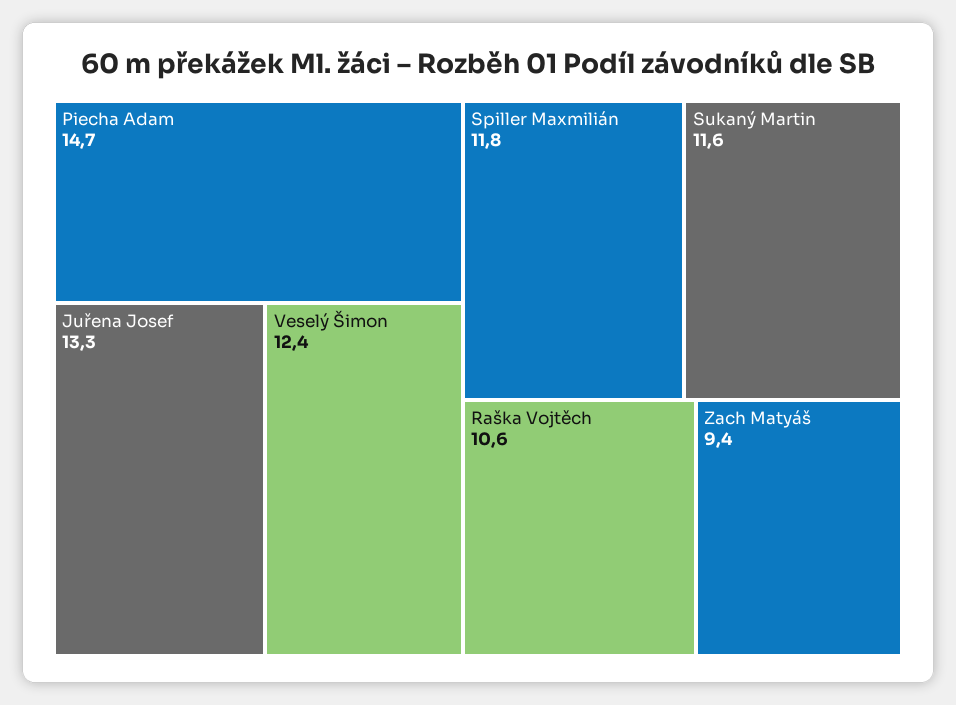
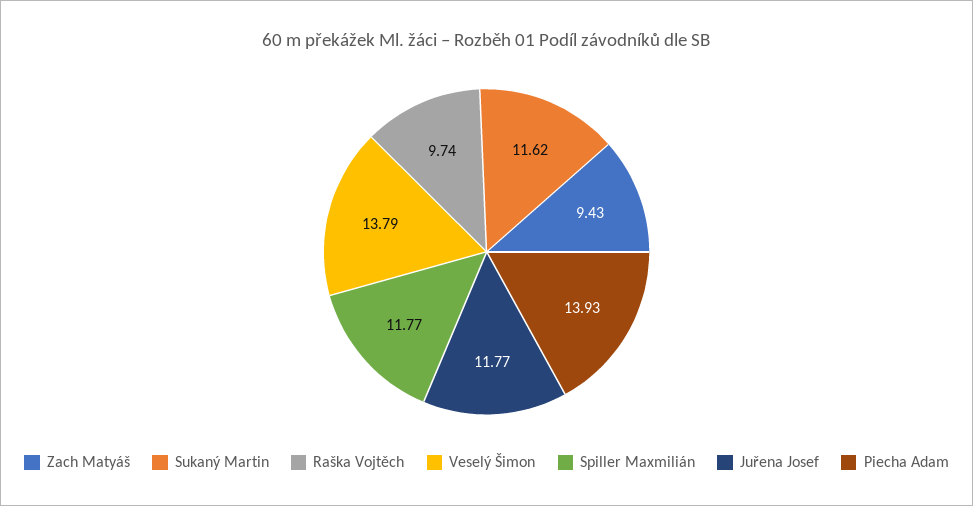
Piecha Adam: 14.7 -> 13.93
Juřena Josef: 13.3 -> 11.77
Veselý Šimon: 12.4 -> 13.79
Raška Vojtěch: 10.6 -> 9.74

